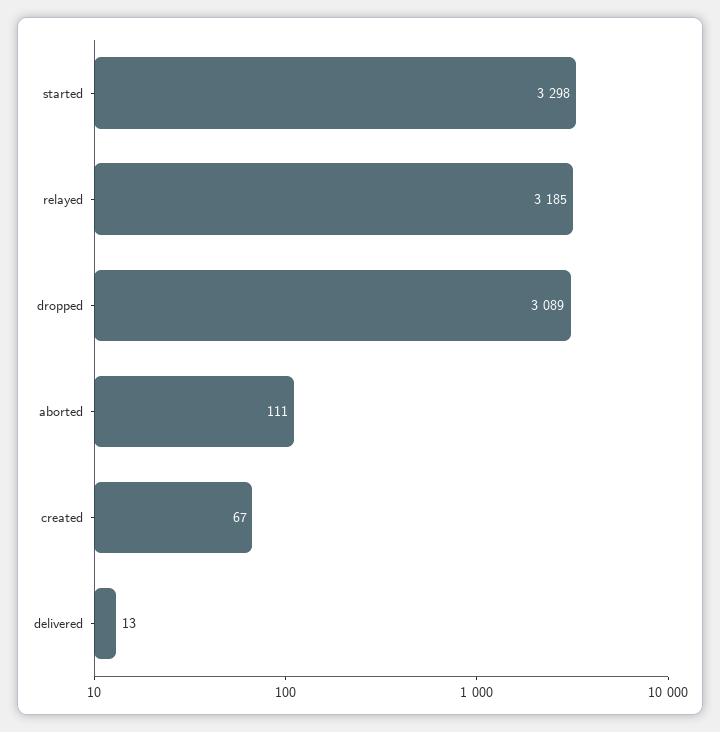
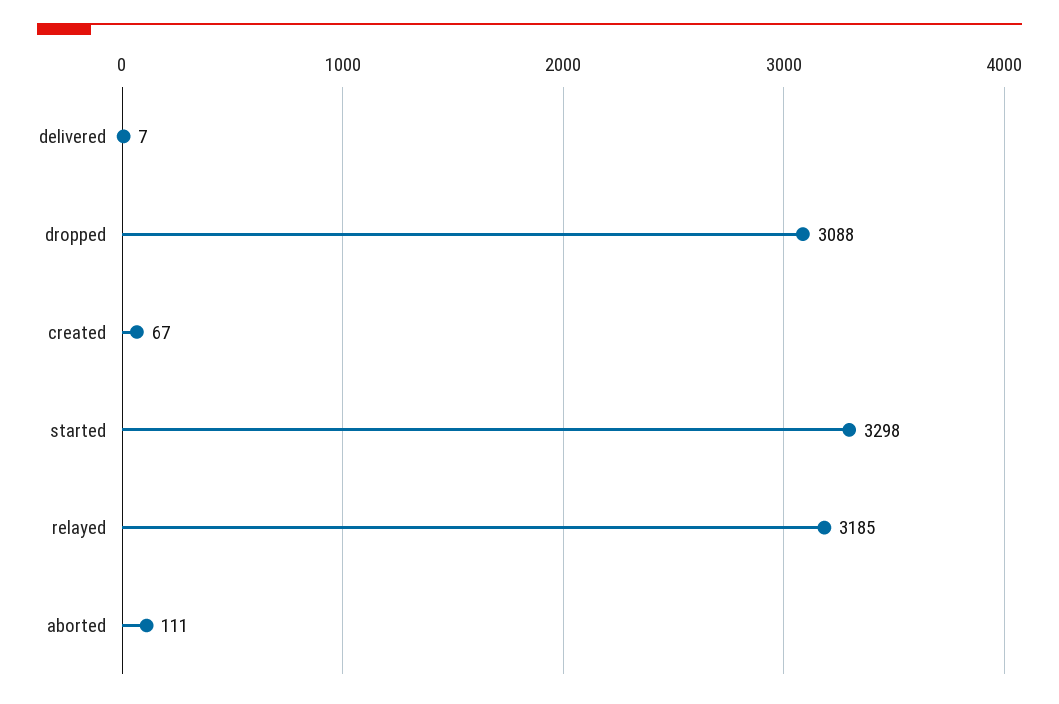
dropped: 3089 -> 3088
delivered: 13 -> 7

